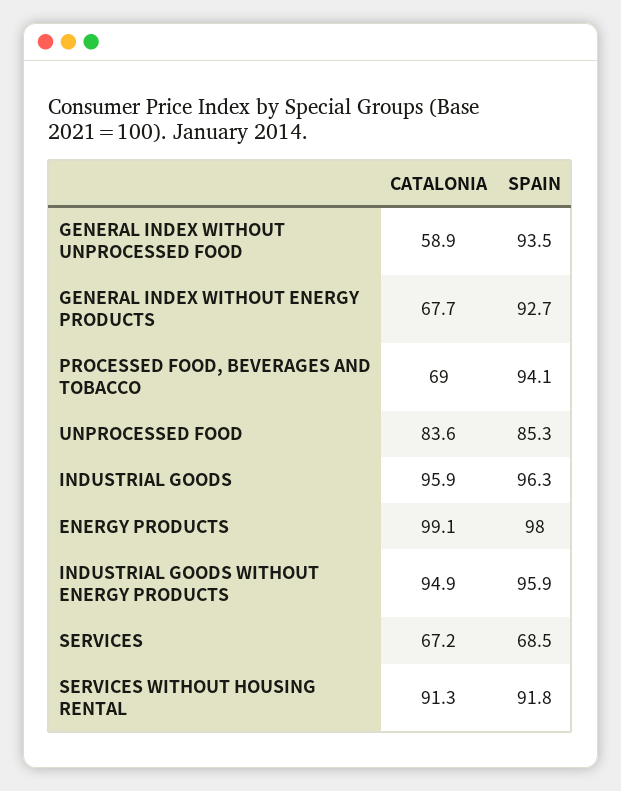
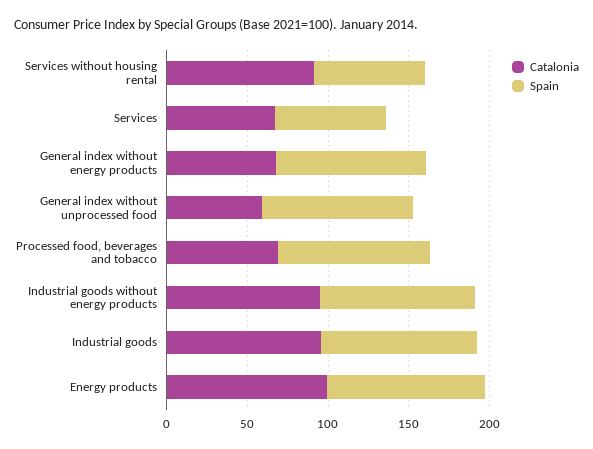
CATALONIA, UNPROCESSED FOOD: 83.6 -> none
SPAIN, UNPROCESSED FOOD: 85.3 -> none
SPAIN, SERVICES WITHOUT HOUSING RENTAL: 91.8 -> 70

